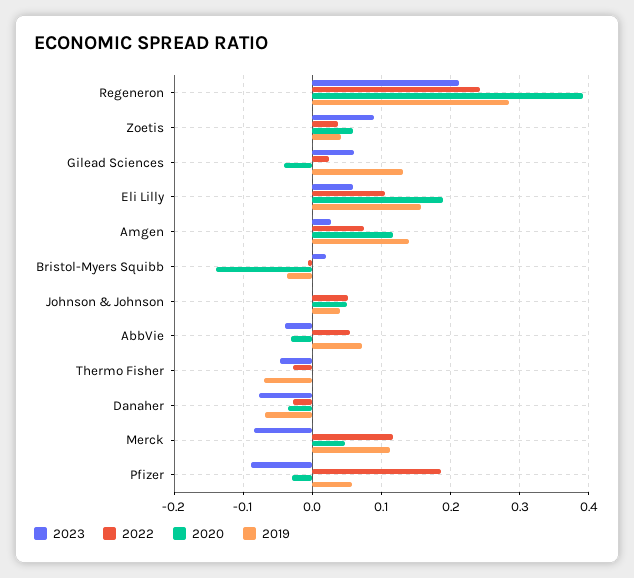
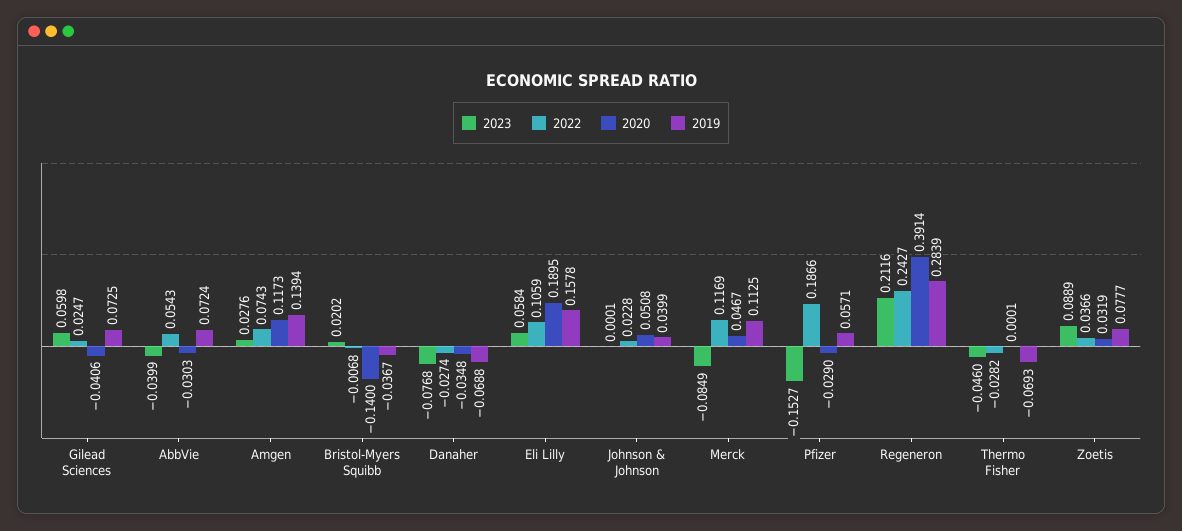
2020, Zoetis: 0.06 -> 0.0319
2019, Zoetis: 0.04 -> 0.0777
2019, Gilead Sciences: 0.13 -> 0.0725
2022, Johnson & Johnson: 0.05 -> 0.0228
2023, Pfizer: -0.09 -> -0.1527

